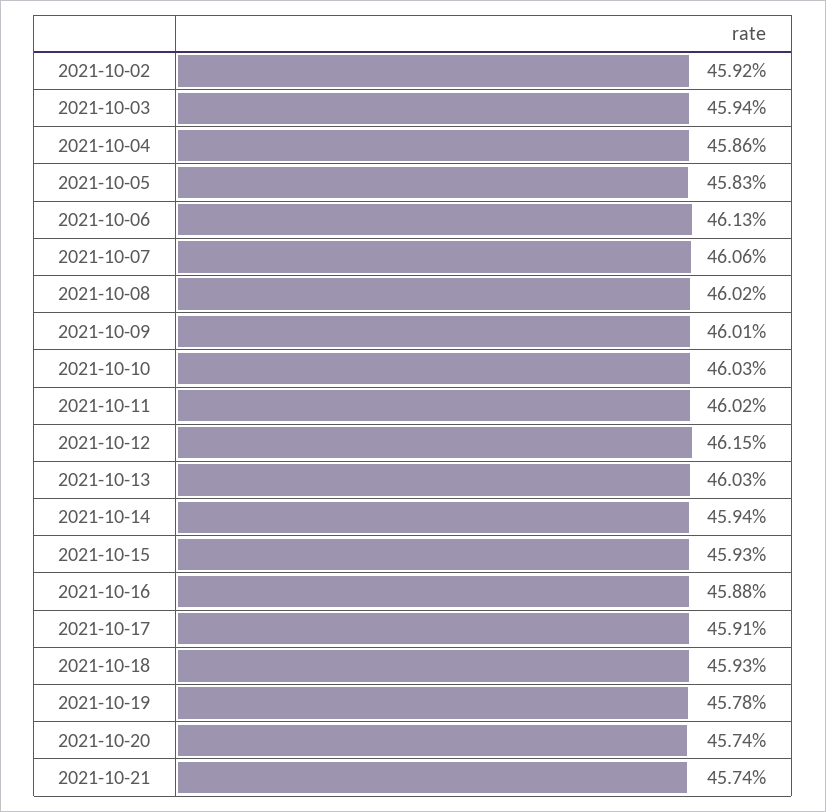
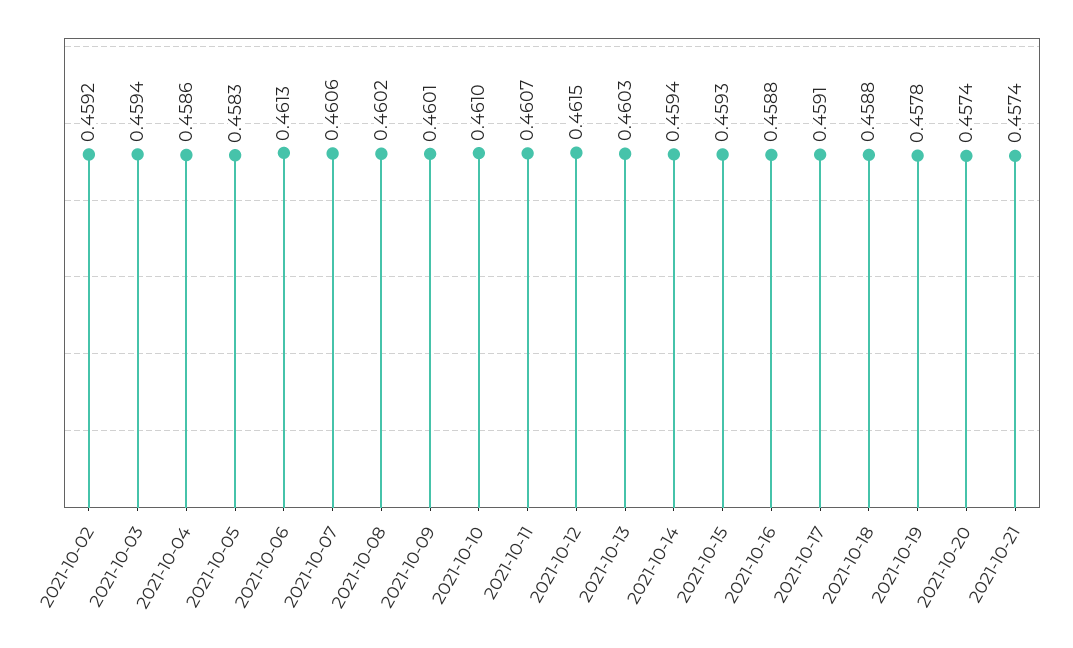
2021-10-10: 0.4603 -> 0.461
2021-10-11: 0.4602 -> 0.4607
2021-10-18: 0.4593 -> 0.4588

